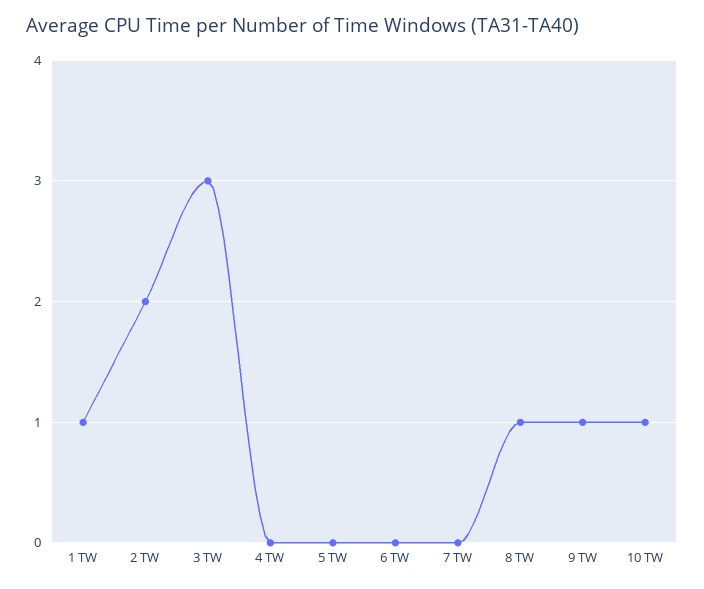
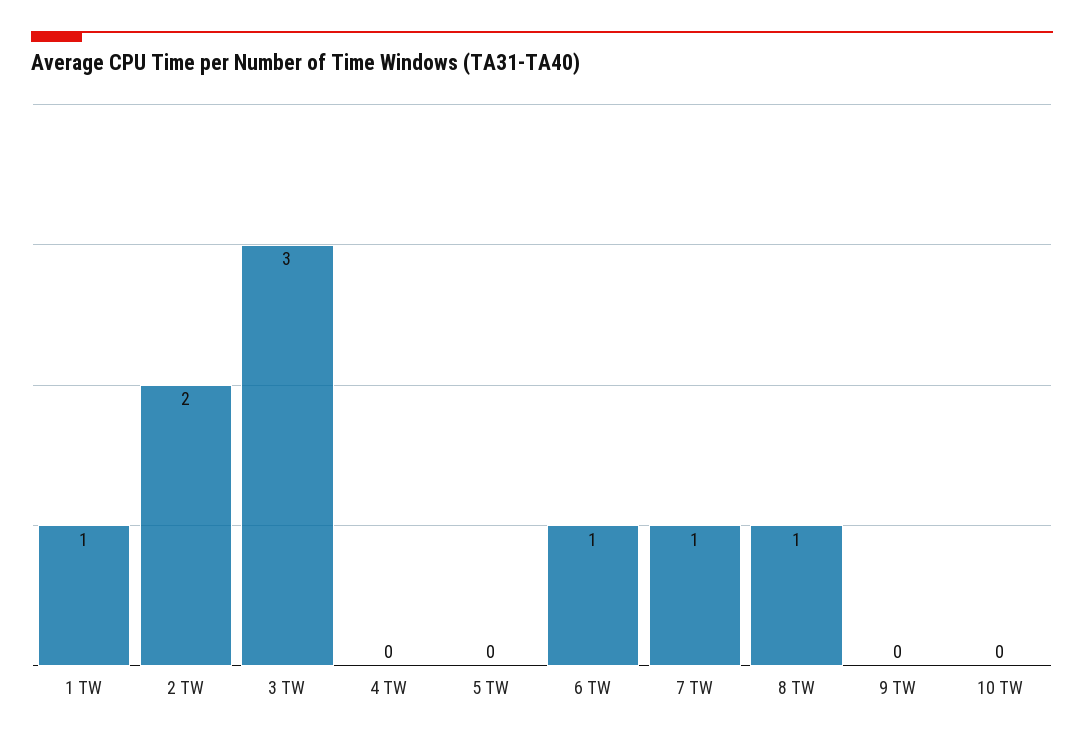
6 TW: 0 -> 1
7 TW: 0 -> 1
9 TW: 1 -> 0
10 TW: 1 -> 0

